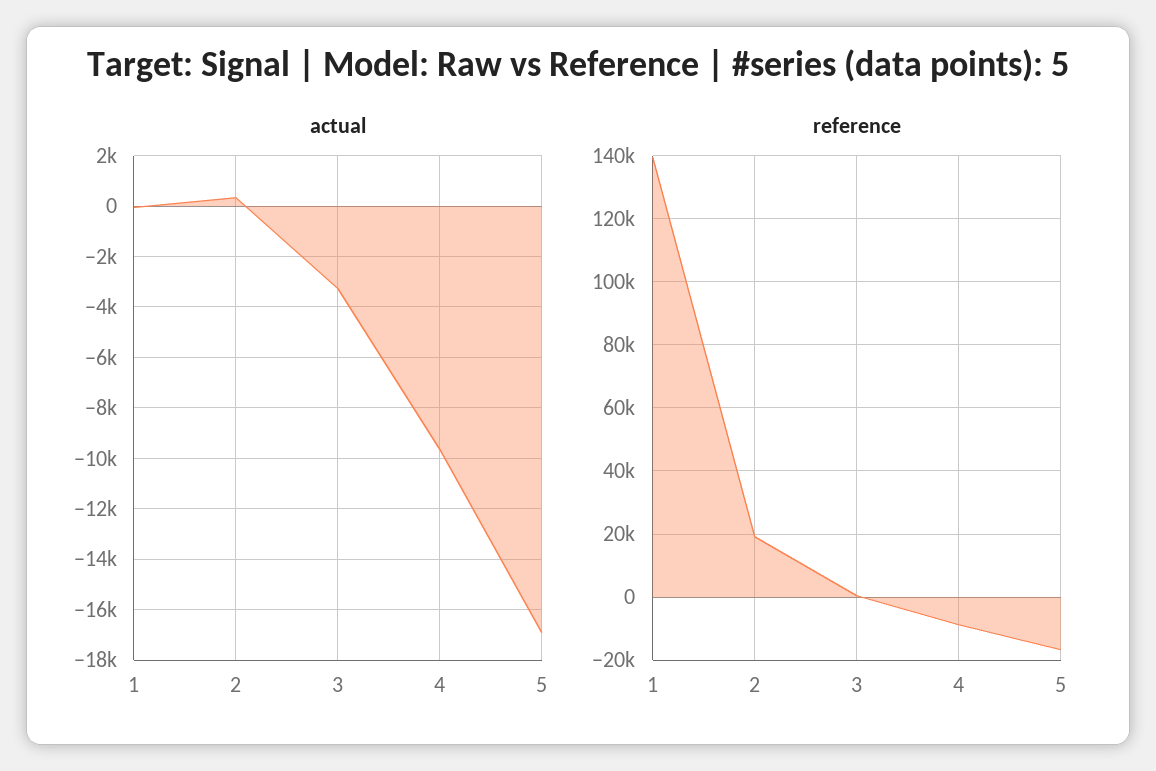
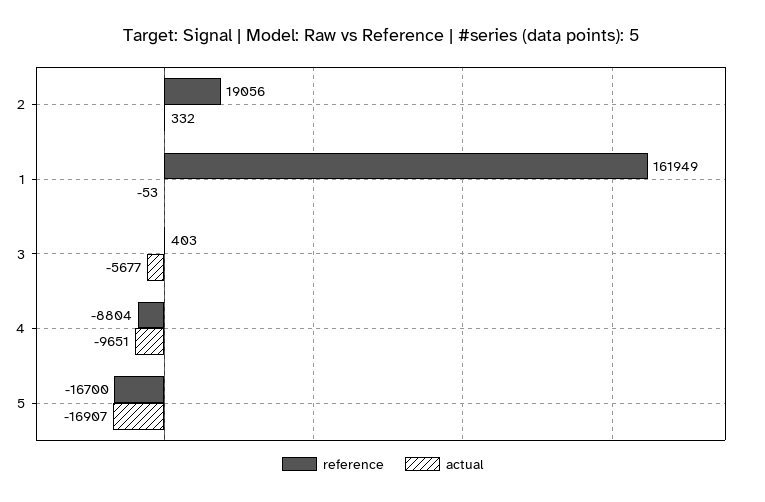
actual, 3: -3250 -> -5677
reference, 1: 140000 -> 161949

